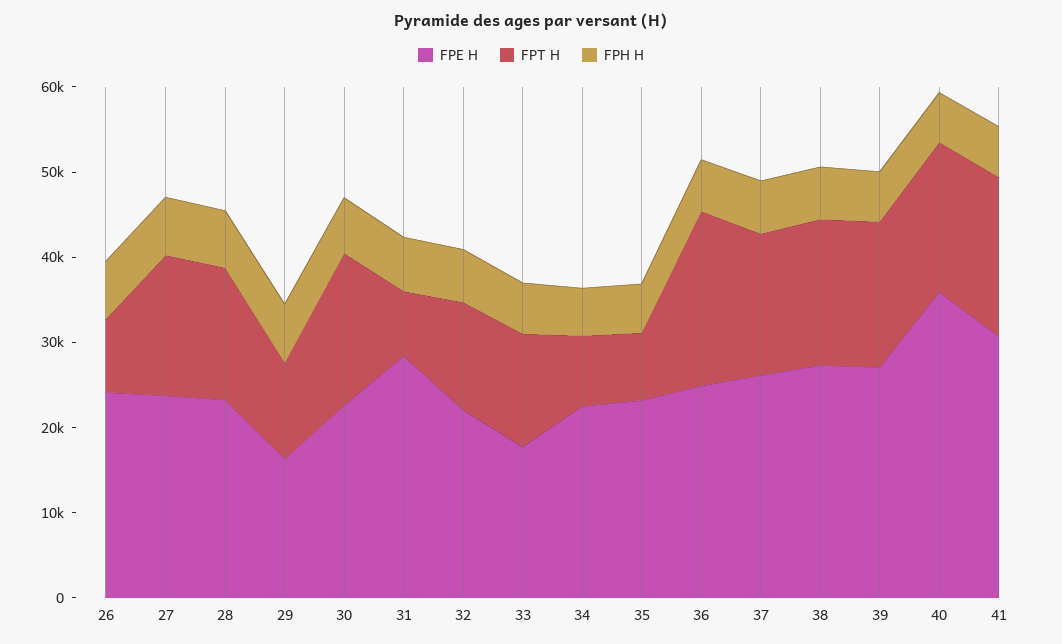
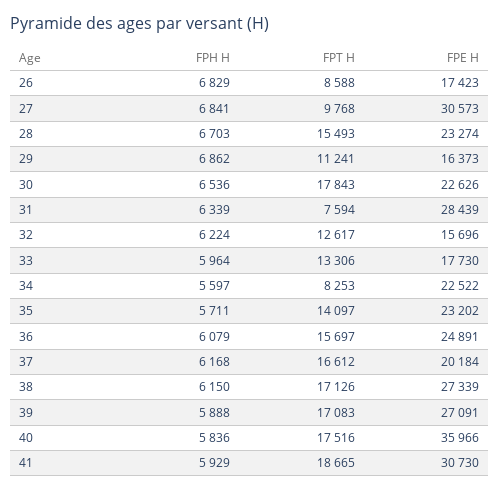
FPE H, 26: 24000 -> 17423
FPE H, 27: 24000 -> 30573
FPT H, 27: 16000 -> 9768
FPE H, 32: 22000 -> 15696
FPT H, 35: 8000 -> 14097
FPT H, 36: 20000 -> 15697
FPE H, 37: 26000 -> 20184

